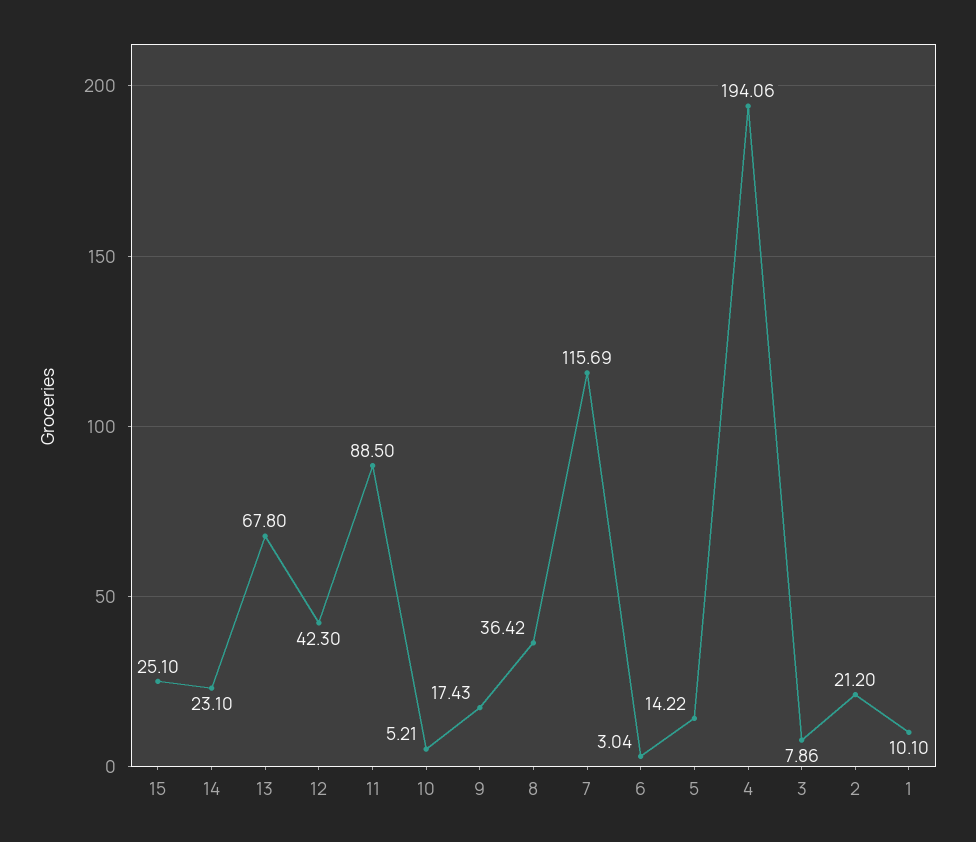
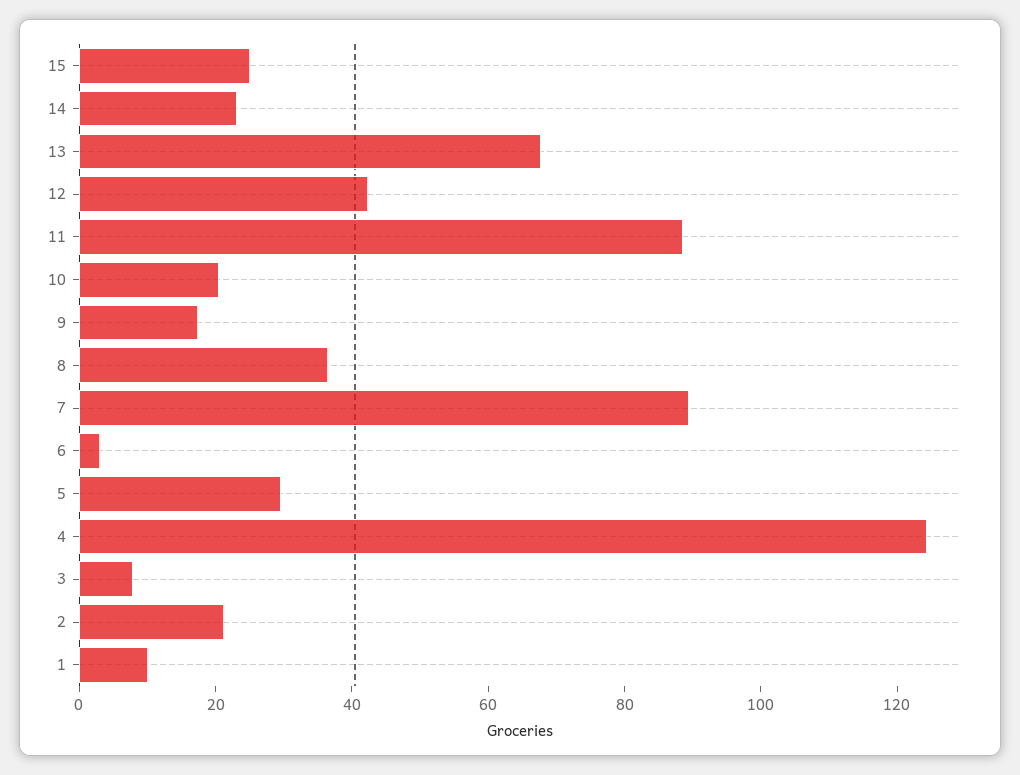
10: 5.21 -> 20
7: 115.69 -> 90
5: 14.22 -> 30
4: 194.06 -> 125

